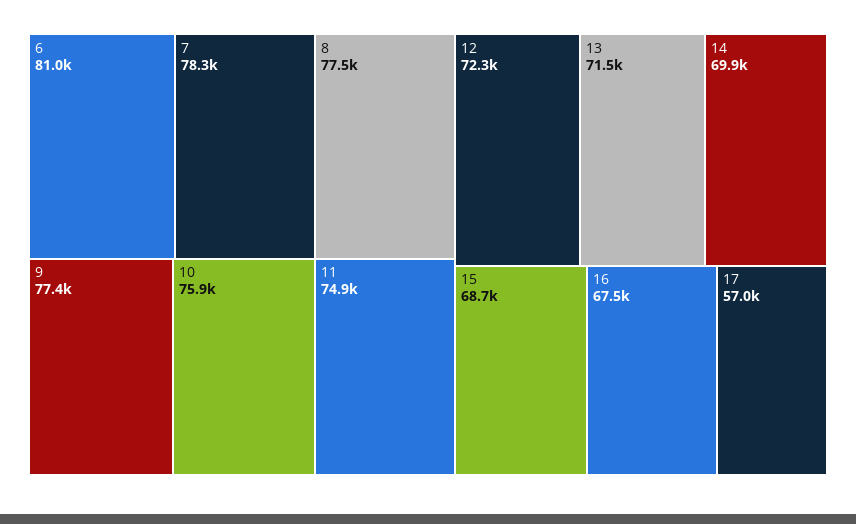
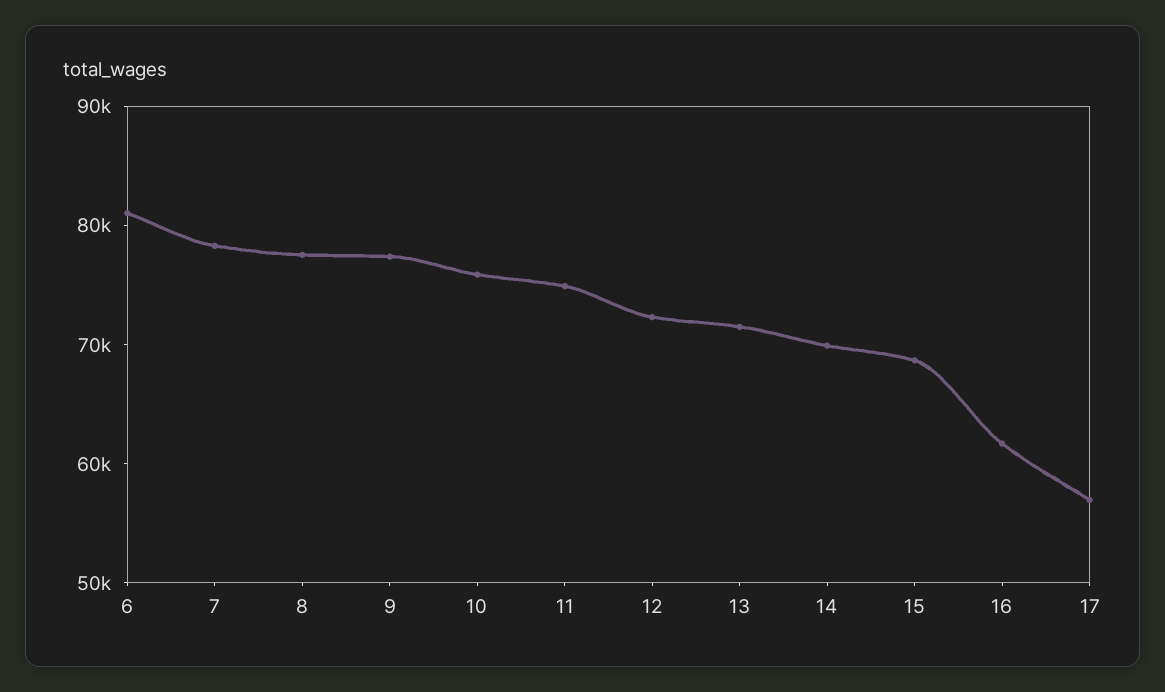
16: 67500 -> 62000

